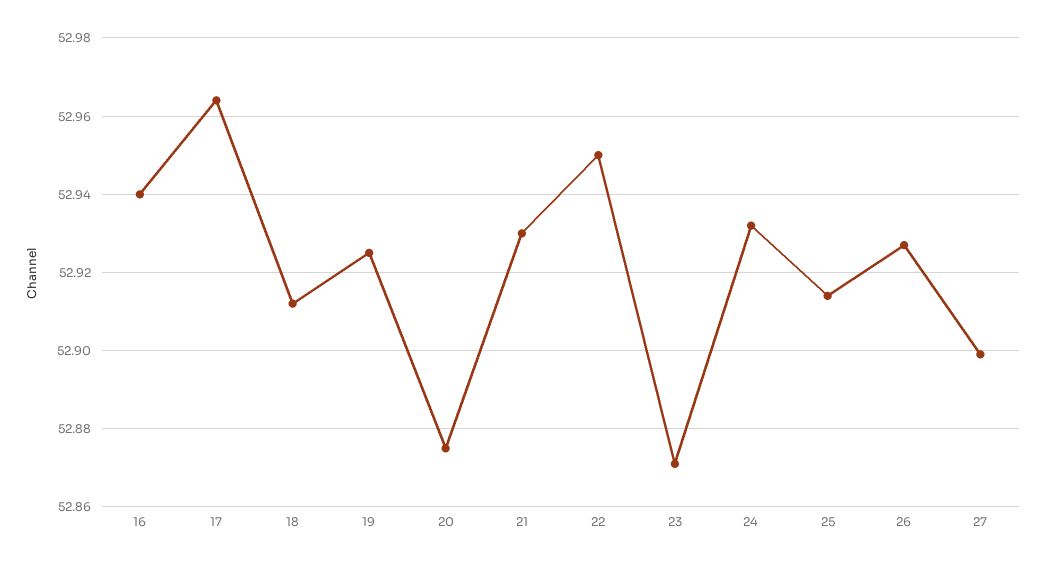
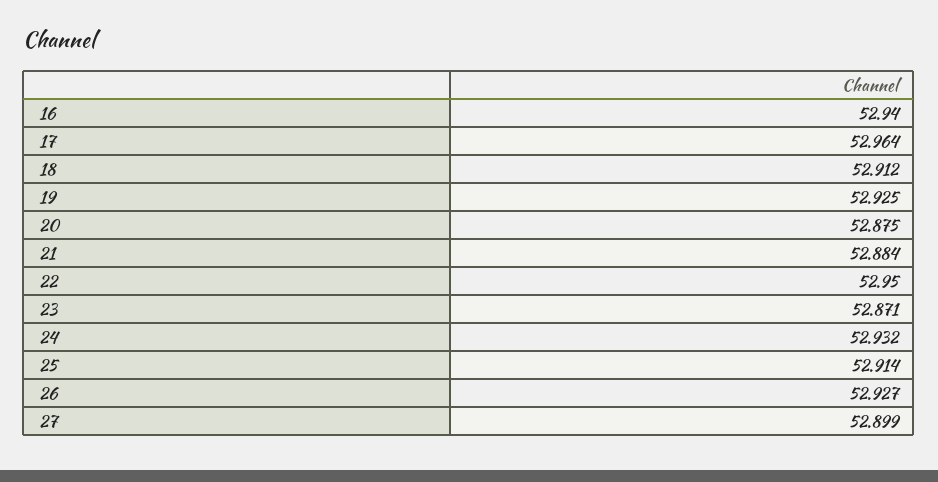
21: 52.93 -> 52.884

